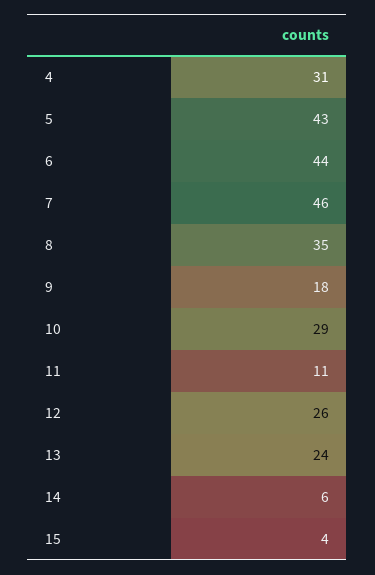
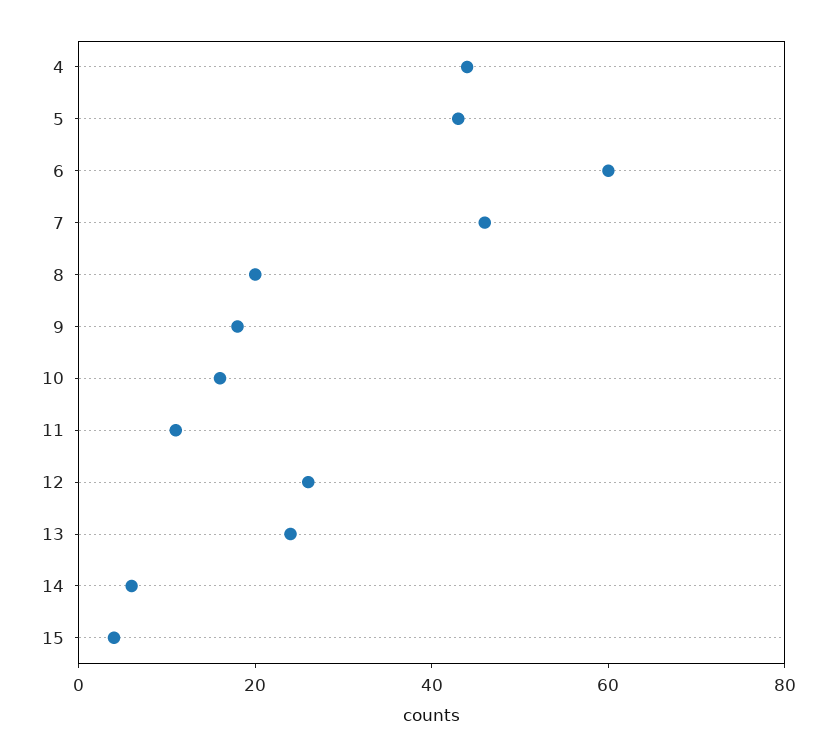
4: 31 -> 45
6: 44 -> 60
8: 35 -> 20
10: 29 -> 15

